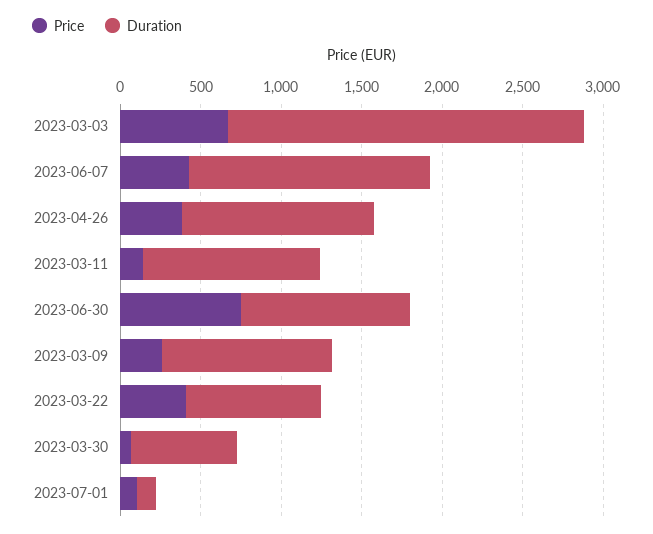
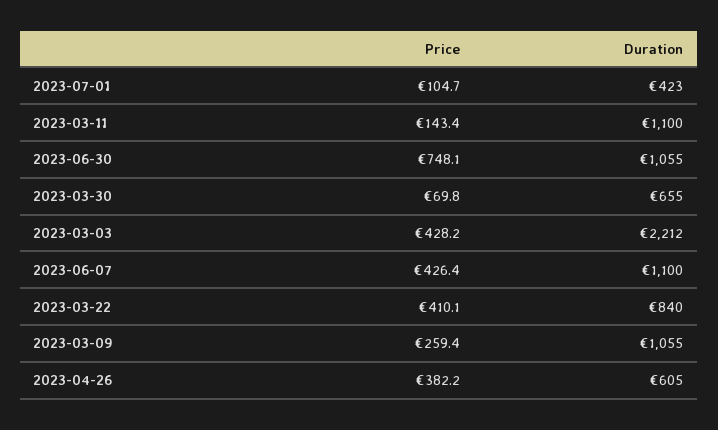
Price, 2023-03-03: 700 -> 428.2
Duration, 2023-06-07: 1500 -> 1100
Duration, 2023-04-26: 1200 -> 605
Duration, 2023-07-01: 100 -> 423

